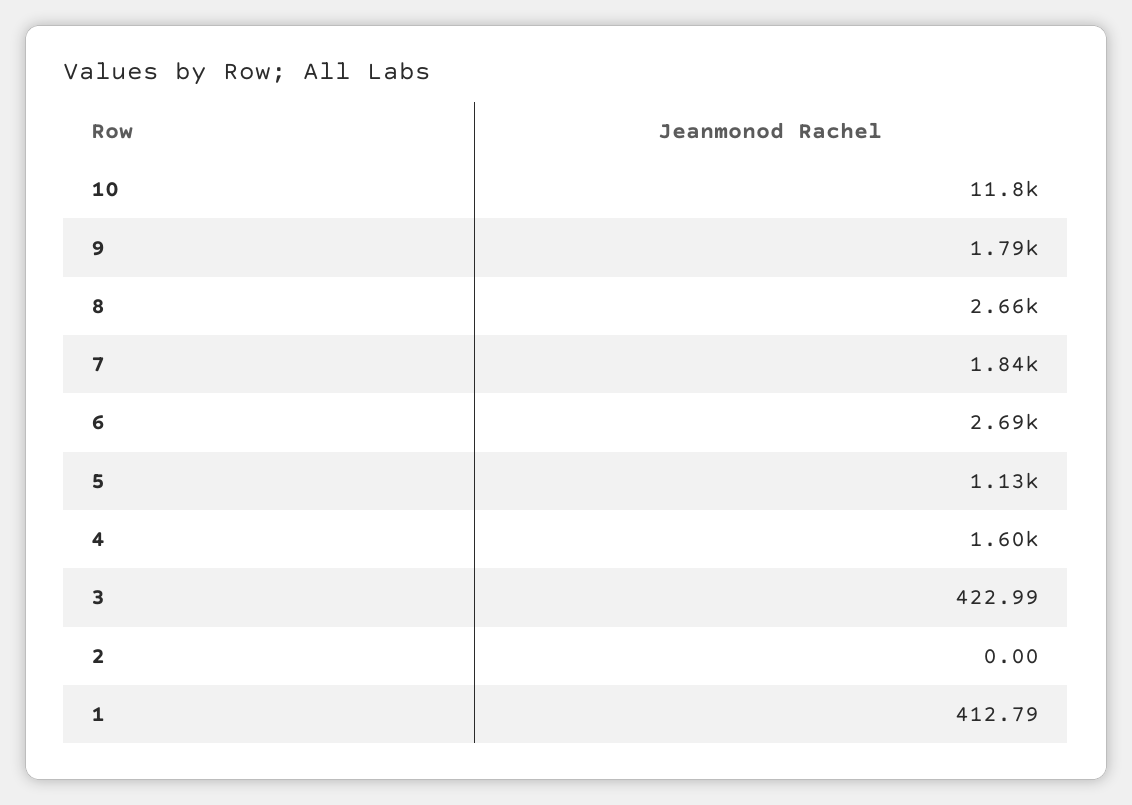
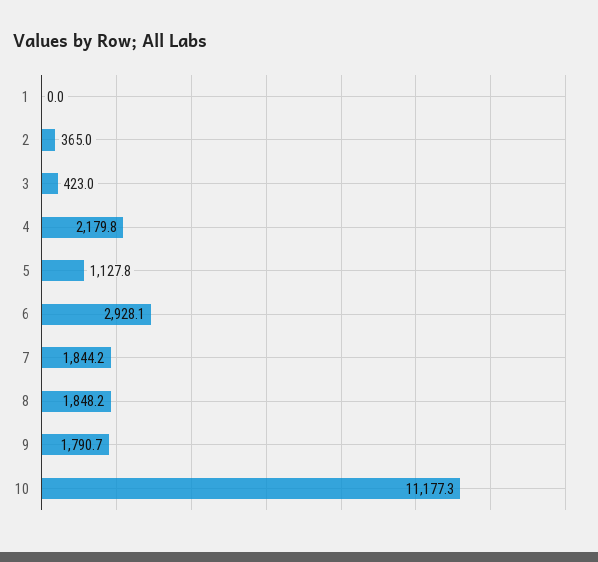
10: 11800 -> 11177.3
8: 2660 -> 1848.2
6: 2690 -> 2928.1
4: 1600 -> 2179.8
2: 0 -> 365
1: 412.79 -> 0

